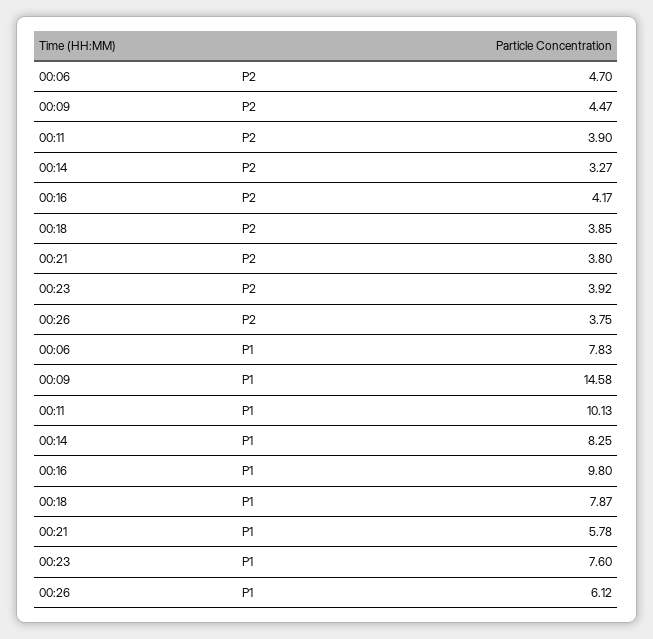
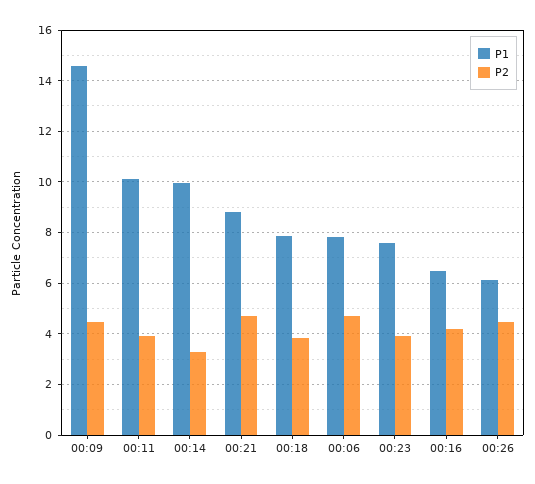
P2, 00:21: 3.8 -> 4.75
P2, 00:26: 3.75 -> 4.5
P1, 00:14: 8.25 -> 10
P1, 00:16: 9.8 -> 6.5
P1, 00:21: 5.78 -> 8.75

